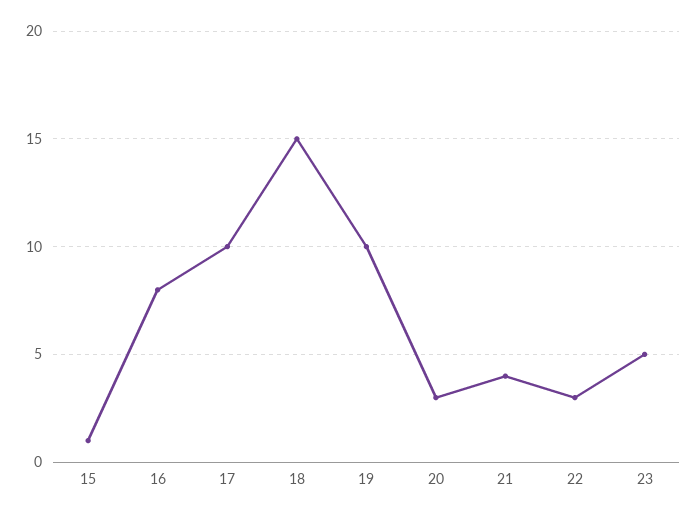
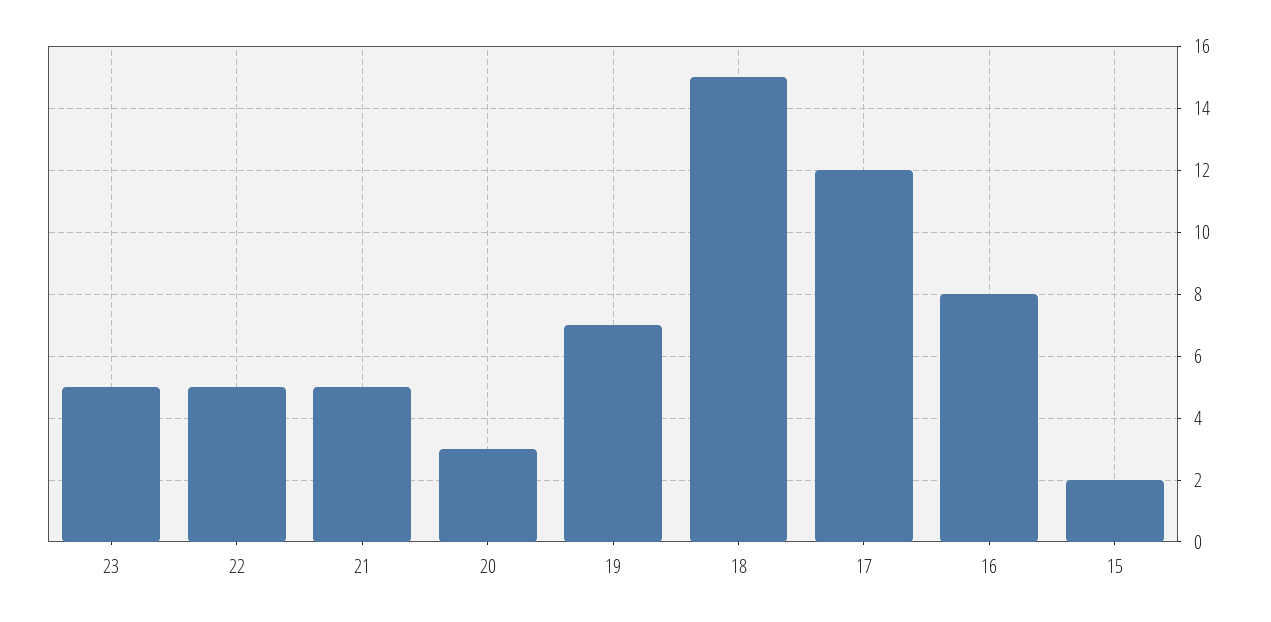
15: 1 -> 2
17: 10 -> 12
19: 10 -> 7
21: 4 -> 5
22: 3 -> 5

